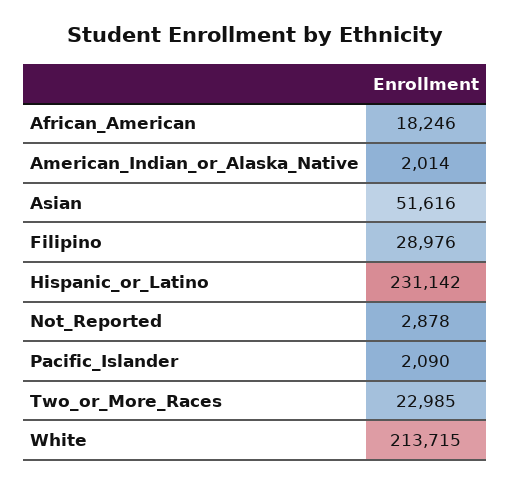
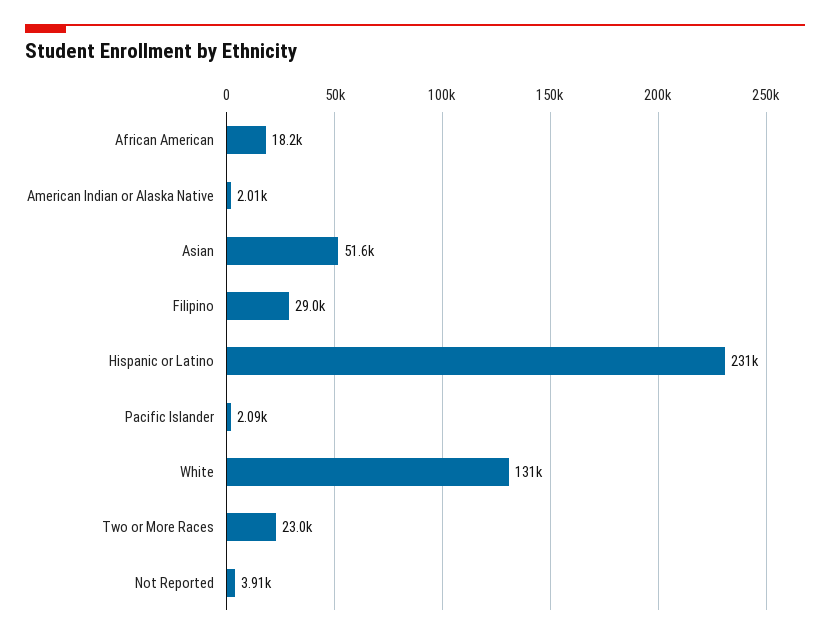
Not_Reported: 2878 -> 3910
White: 213715 -> 131000

